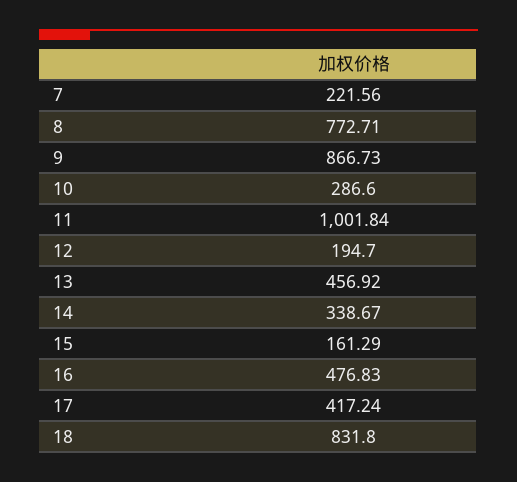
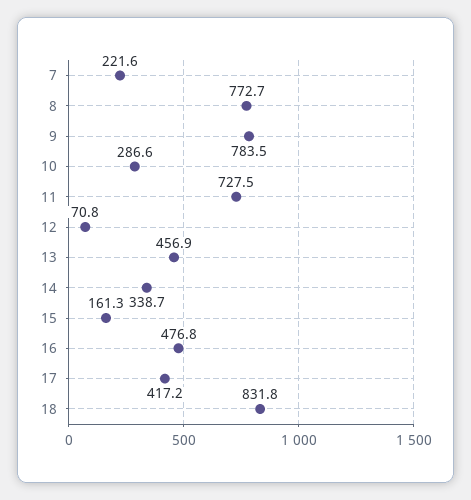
9: 866.73 -> 783.5
11: 1001.84 -> 727.5
12: 194.7 -> 70.8

